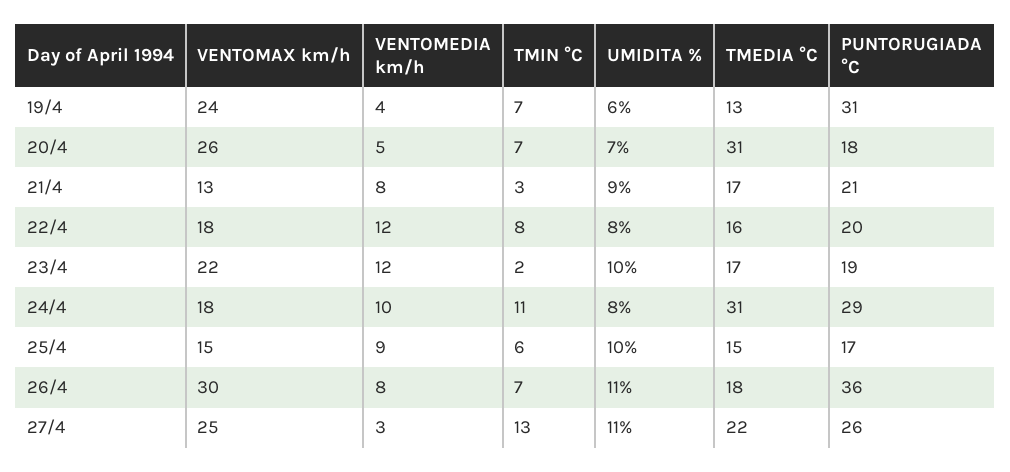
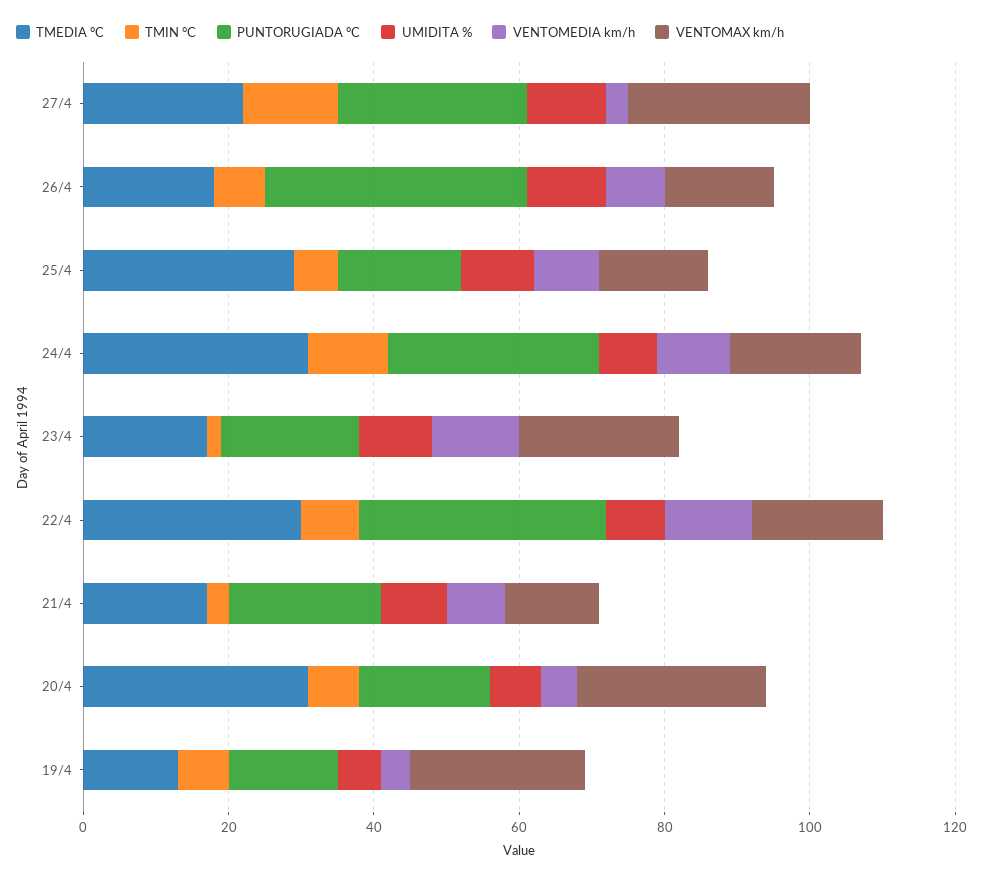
PUNTORUGIADA °C, 19/4: 31 -> 15
TMEDIA °C, 22/4: 16 -> 30
PUNTORUGIADA °C, 22/4: 20 -> 35
TMEDIA °C, 25/4: 15 -> 30
VENTOMAX km/h, 26/4: 30 -> 15

